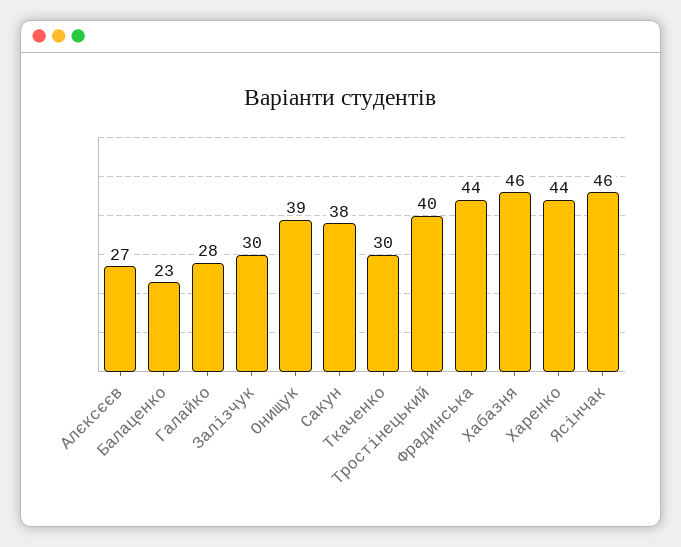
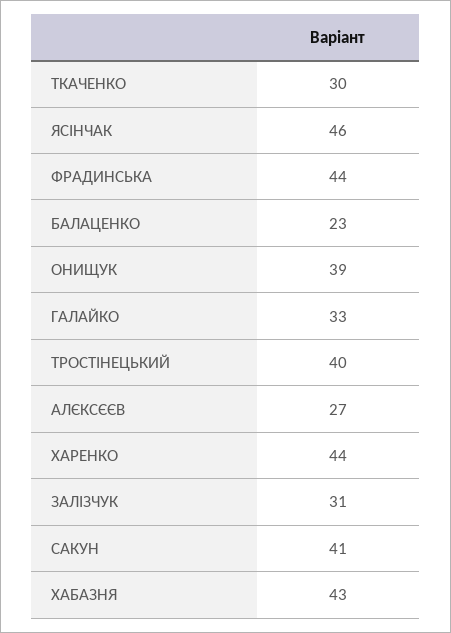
Галайко: 28 -> 33
Залізчук: 30 -> 31
Сакун: 38 -> 41
Хабазня: 46 -> 43

